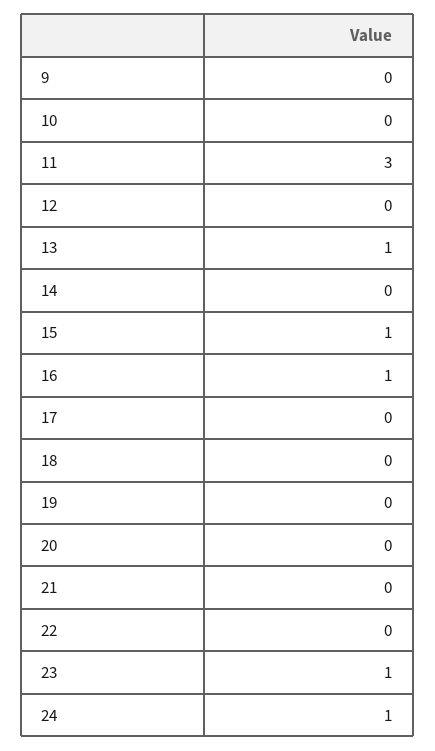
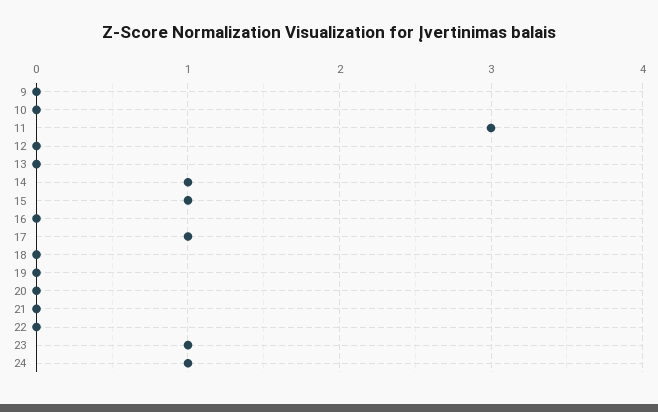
13: 1 -> 0
14: 0 -> 1
16: 1 -> 0
17: 0 -> 1

